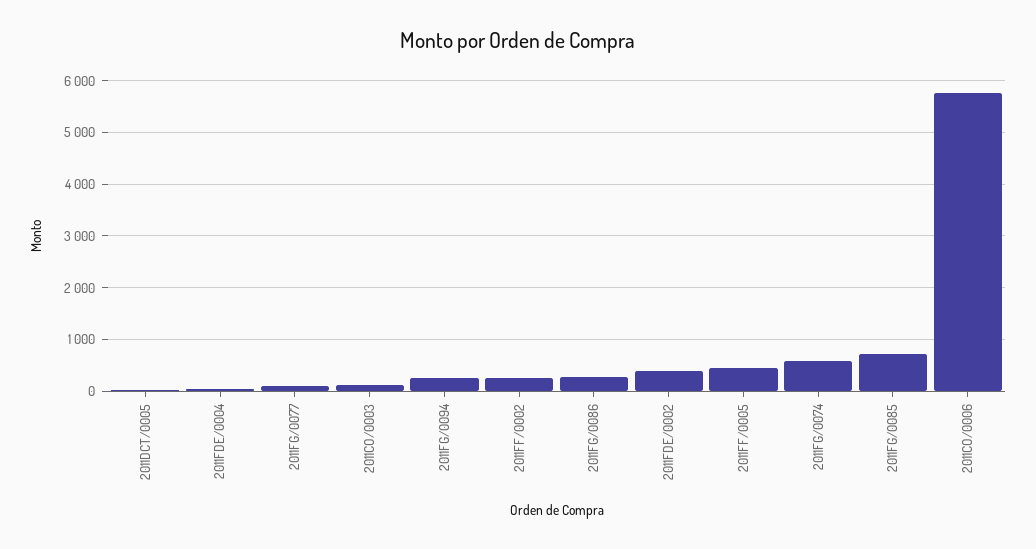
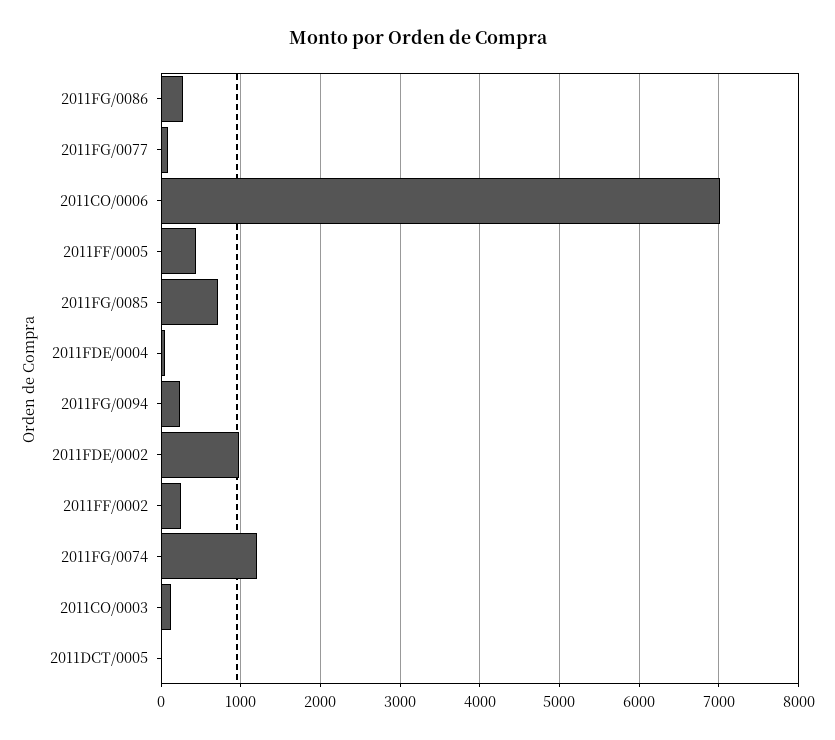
2011FDE/0002: 400 -> 1000
2011FG/0074: 600 -> 1200
2011CO/0006: 5800 -> 7000

